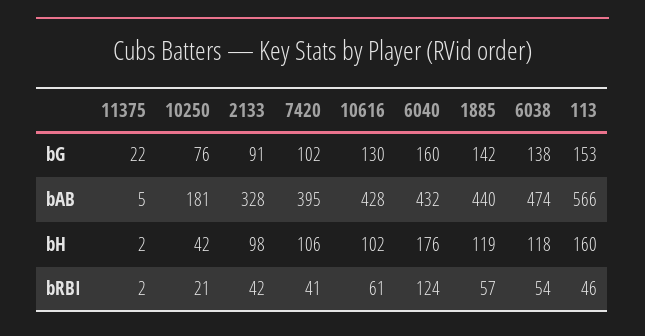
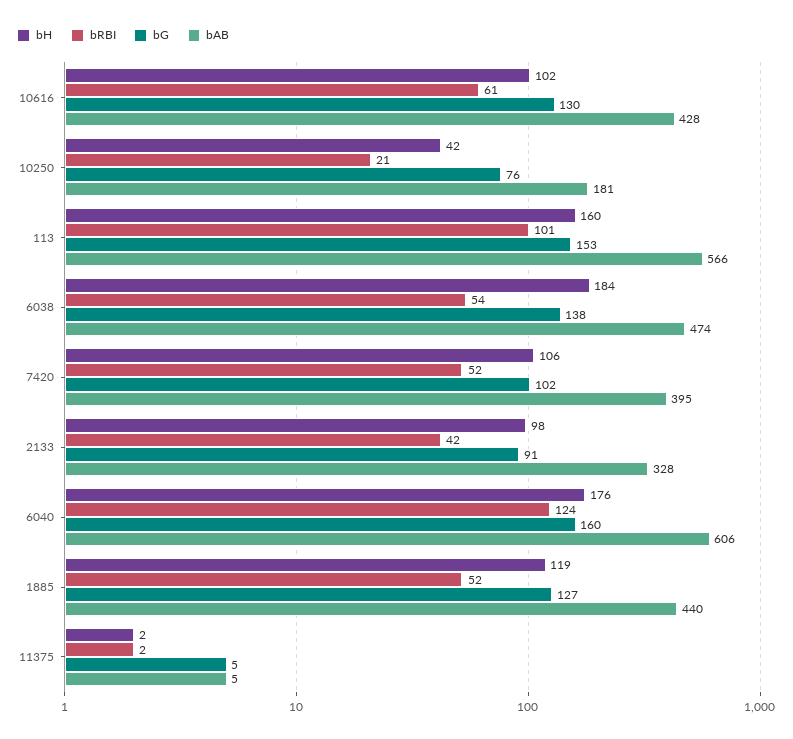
bG, 11375: 22 -> 5
bG, 1885: 142 -> 127
bAB, 6040: 432 -> 606
bH, 6038: 118 -> 184
bRBI, 7420: 41 -> 52
bRBI, 1885: 57 -> 52
bRBI, 113: 46 -> 101

